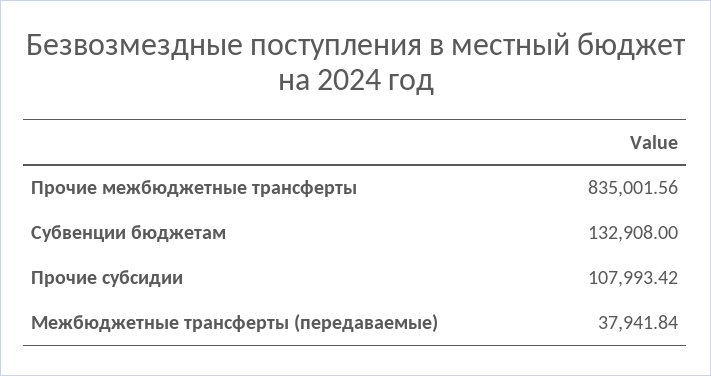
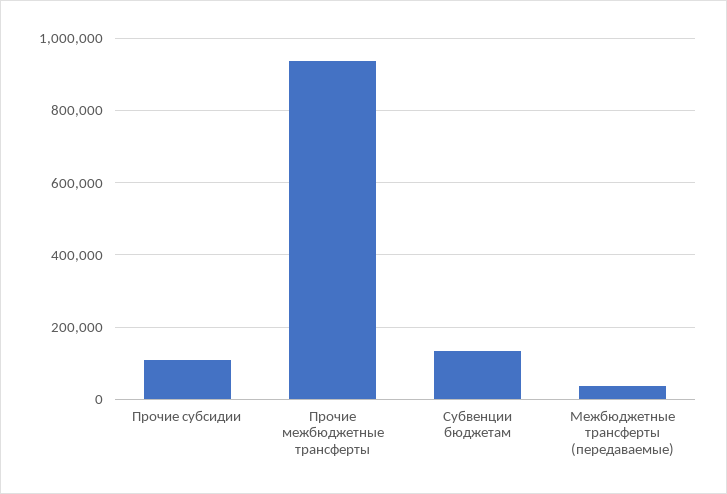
Прочие межбюджетные трансферты: 835001.56 -> 940000

